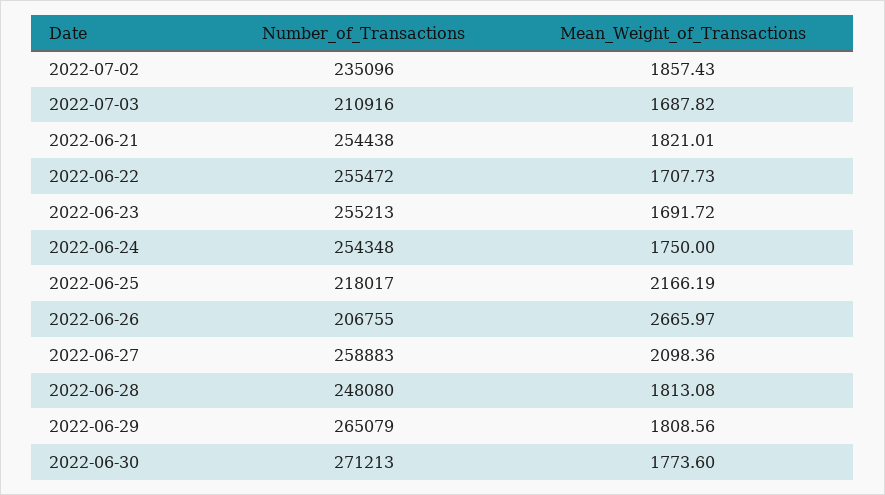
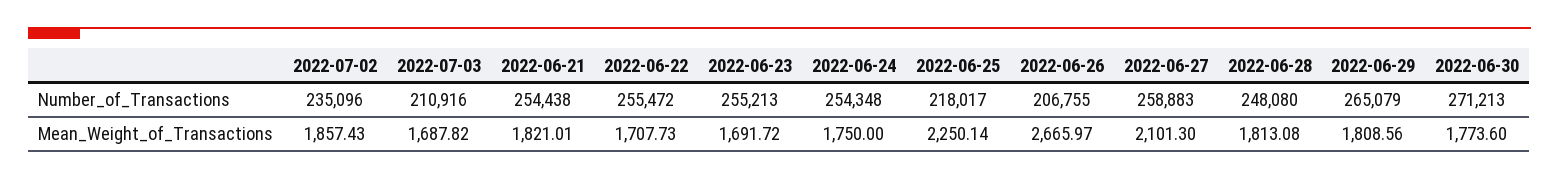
Mean_Weight_of_Transactions, 2022-06-25: 2166.19 -> 2250.14
Mean_Weight_of_Transactions, 2022-06-27: 2098.36 -> 2101.3

